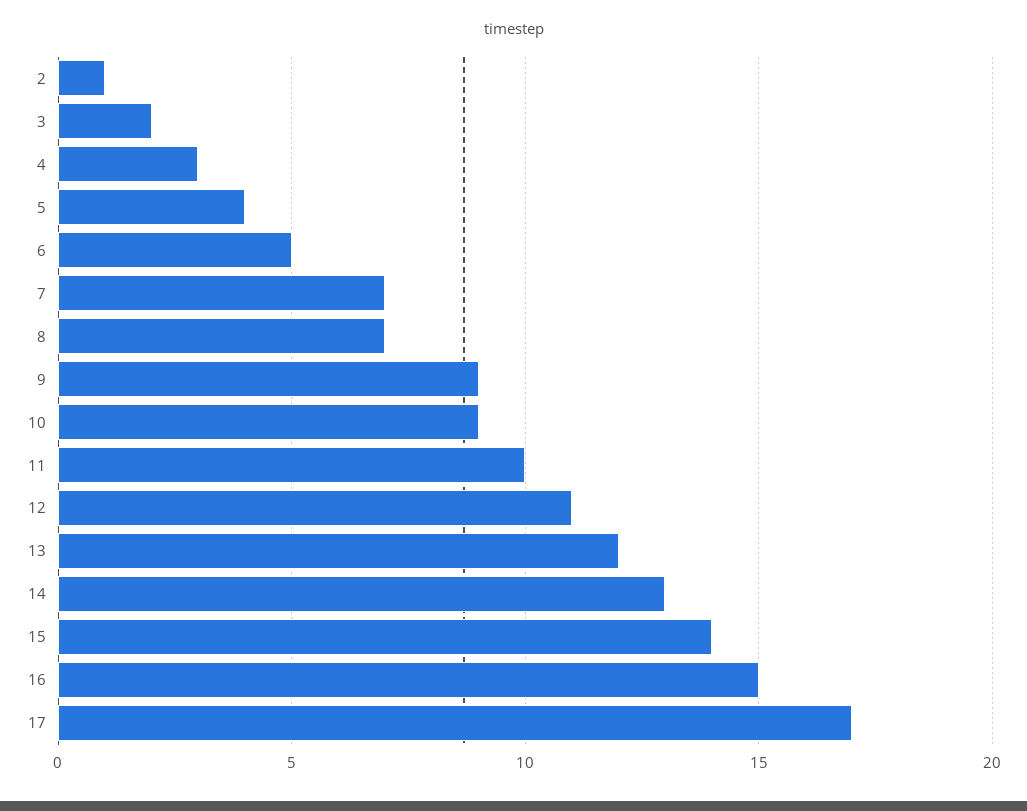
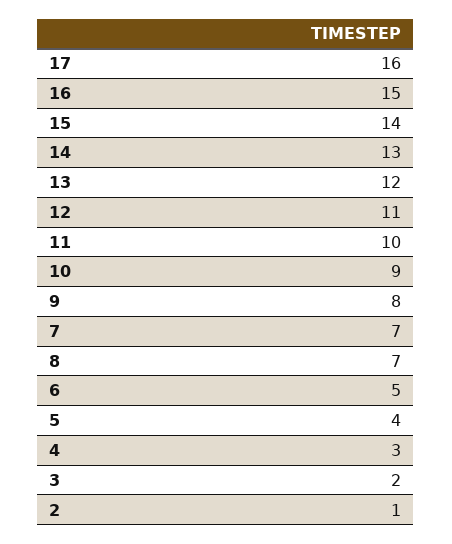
9: 9 -> 8
17: 17 -> 16

